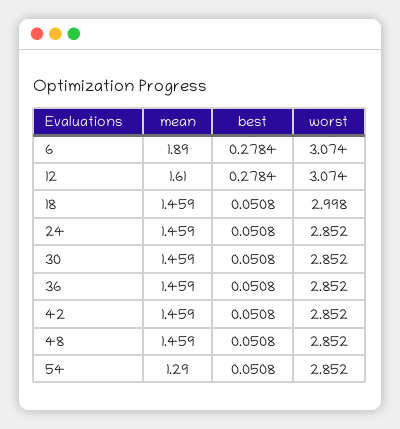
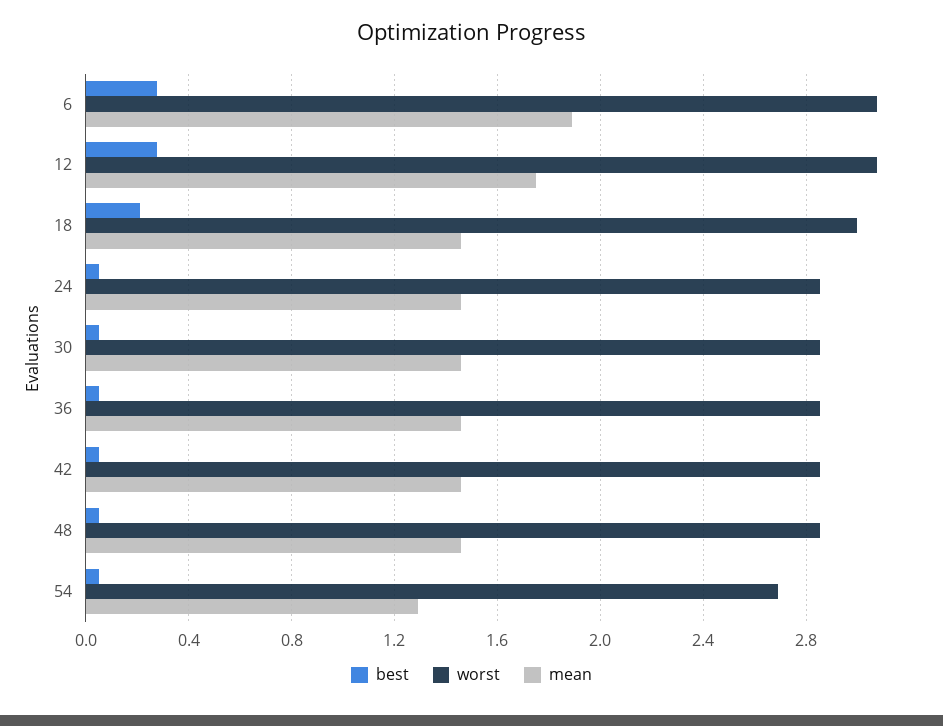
mean, 12: 1.61 -> 1.75
best, 18: 0.0508 -> 0.2
worst, 54: 2.852 -> 2.7

